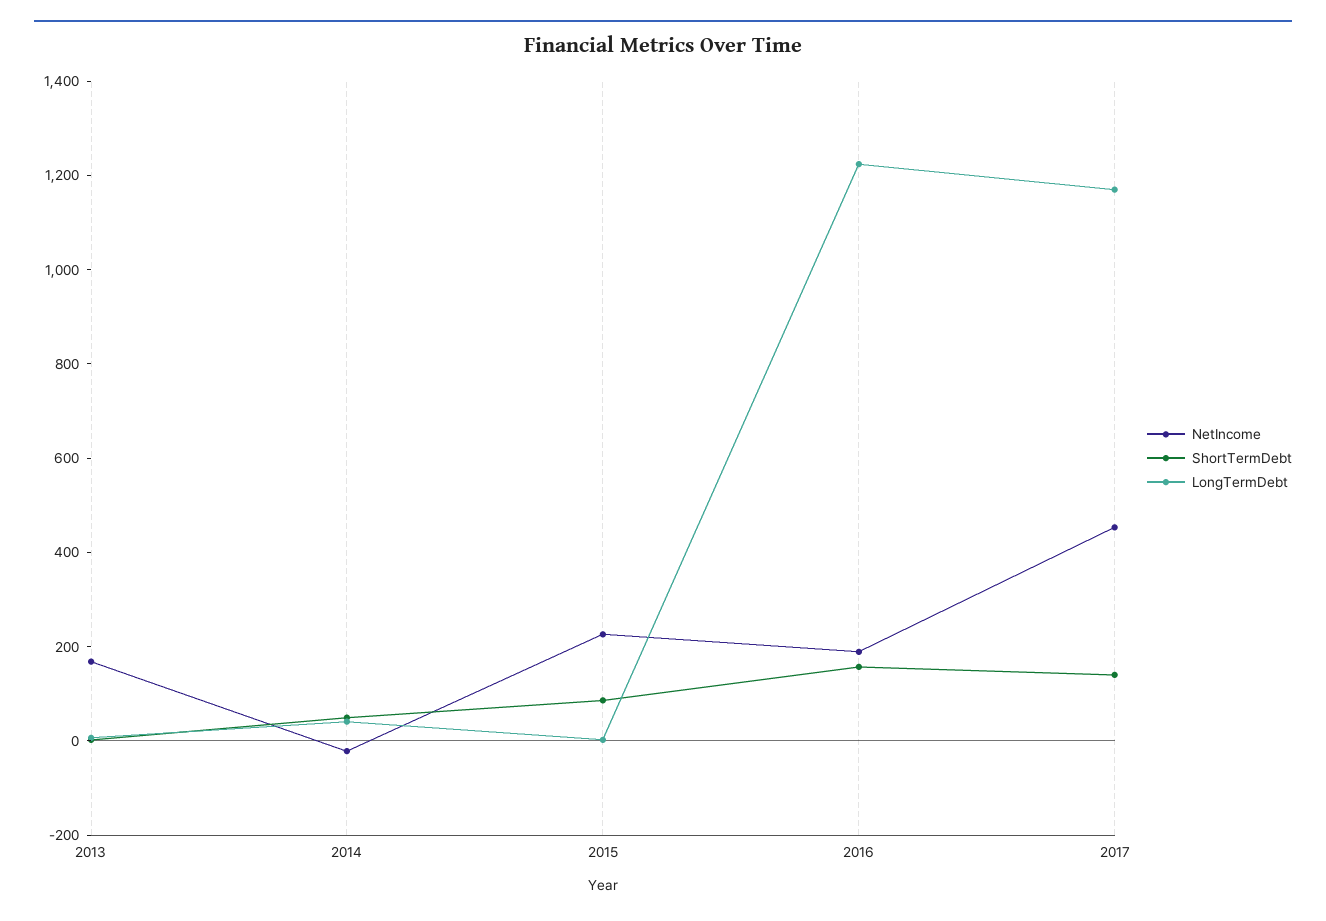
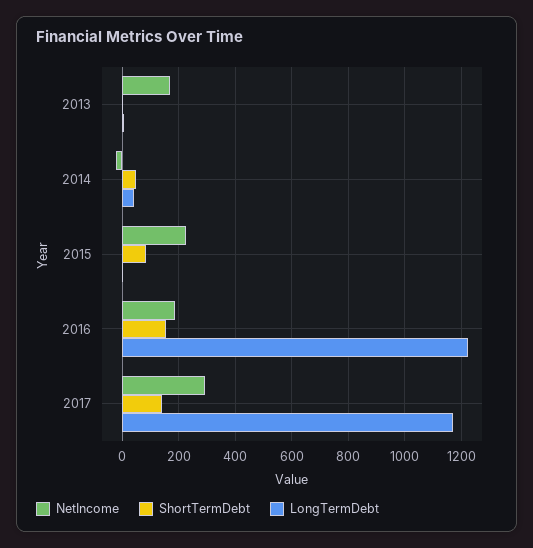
NetIncome, 2017: 450 -> 300

